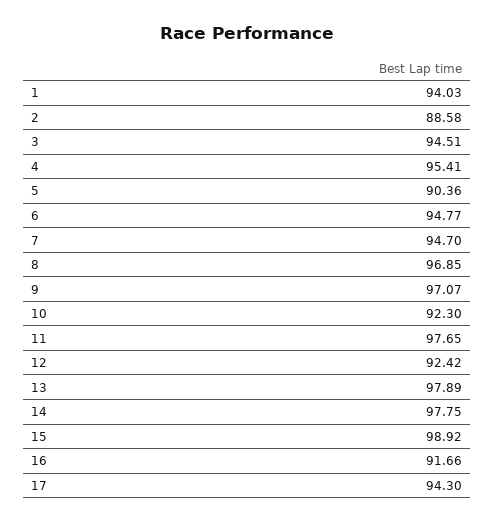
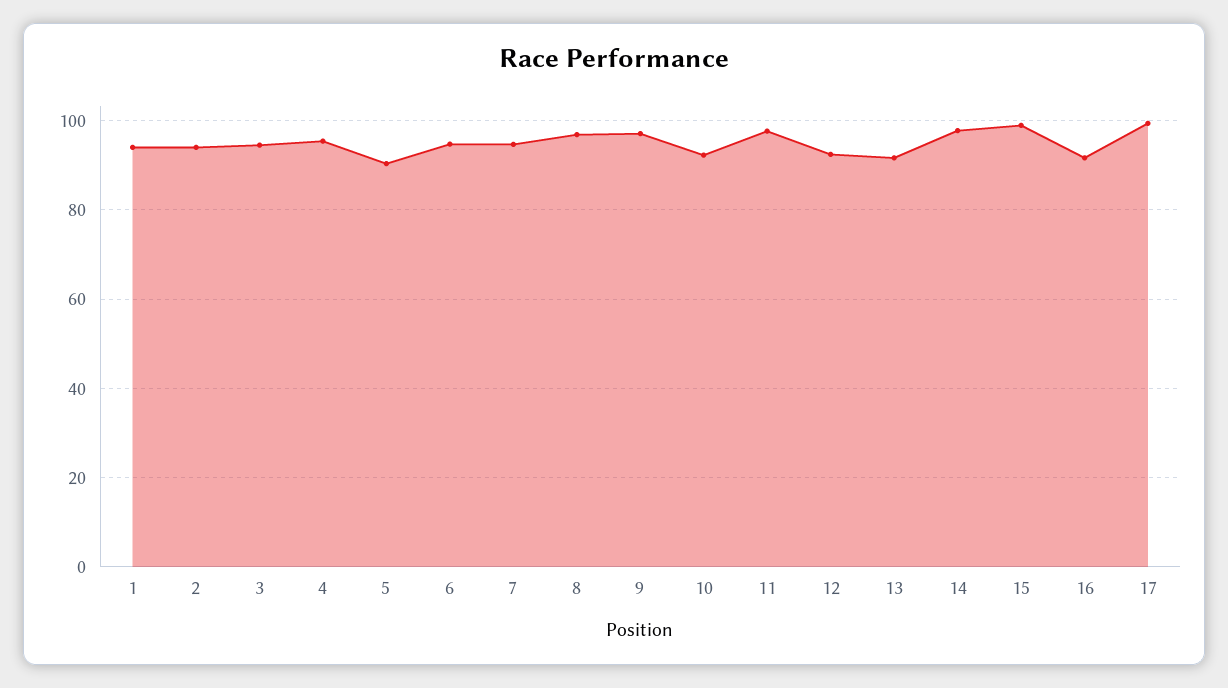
2: 88.58 -> 94
13: 97.89 -> 92
17: 94.3 -> 100

